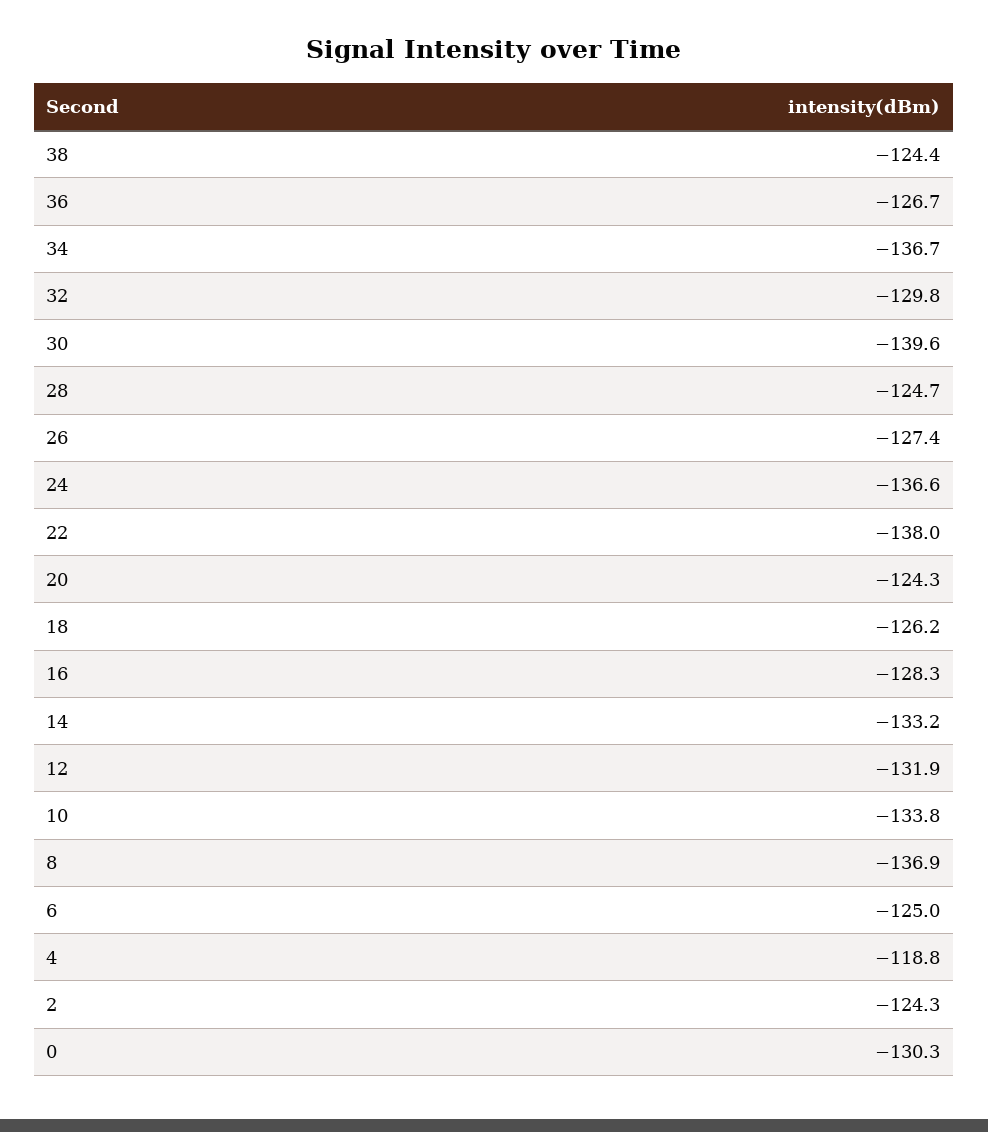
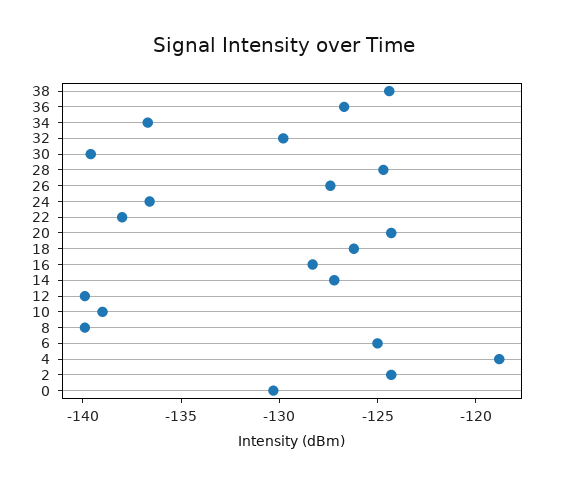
14: -133.2 -> -127
12: -131.9 -> -140
10: -133.8 -> -139
8: -136.9 -> -140

